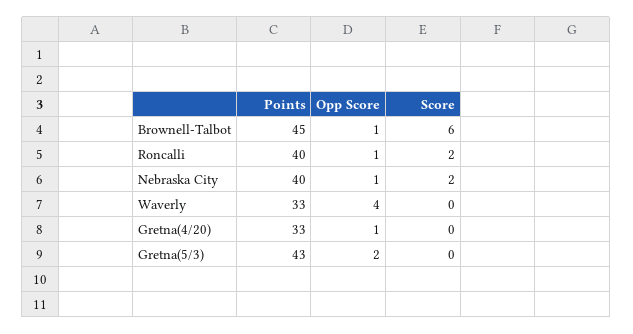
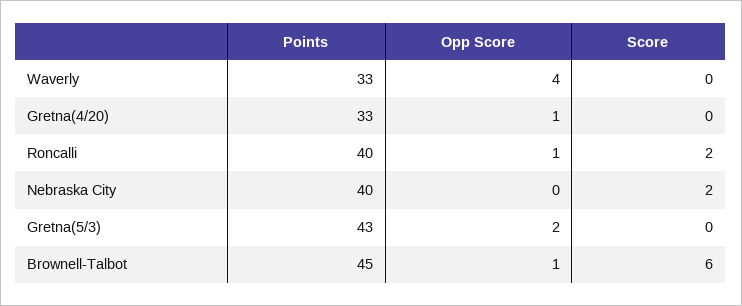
Opp Score, Nebraska City: 1 -> 0

